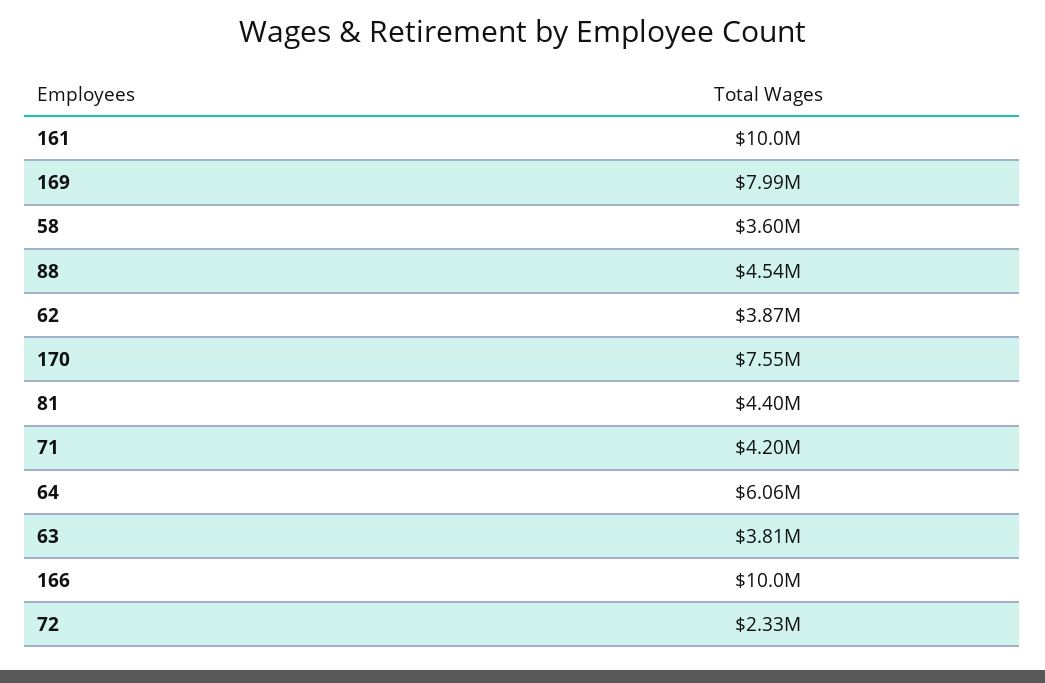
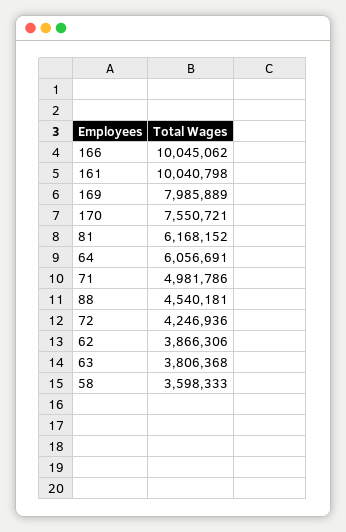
81: 4400000 -> 6168152
71: 4200000 -> 4981786
72: 2330000 -> 4246936

